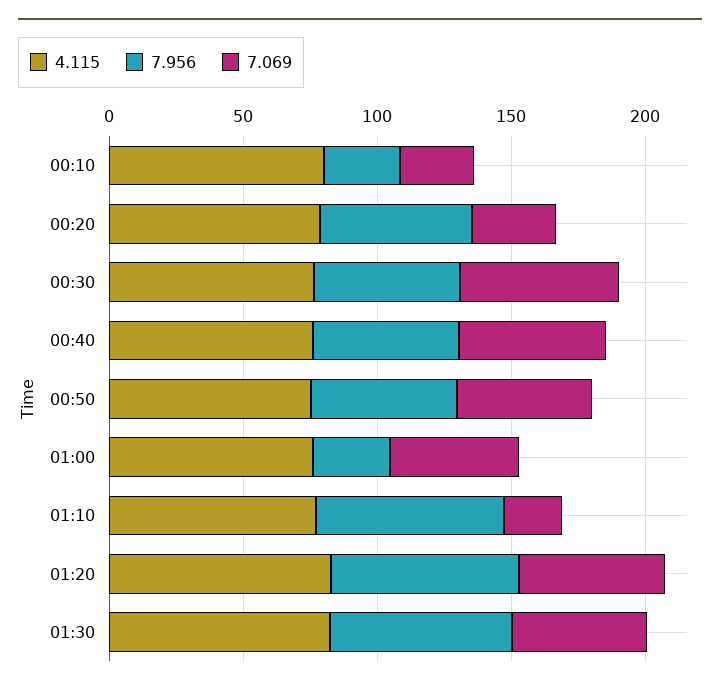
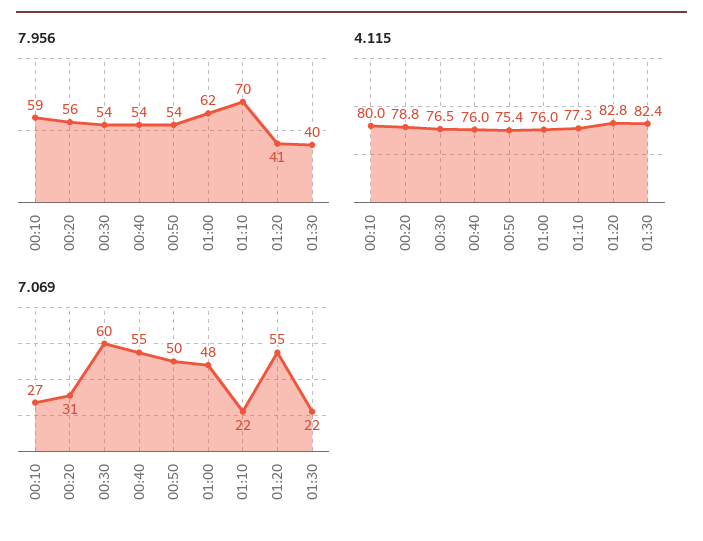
7.956, 00:10: 30 -> 59
7.956, 01:00: 30 -> 62
7.956, 01:20: 70 -> 41
7.956, 01:30: 70 -> 40
7.069, 01:30: 50 -> 22

